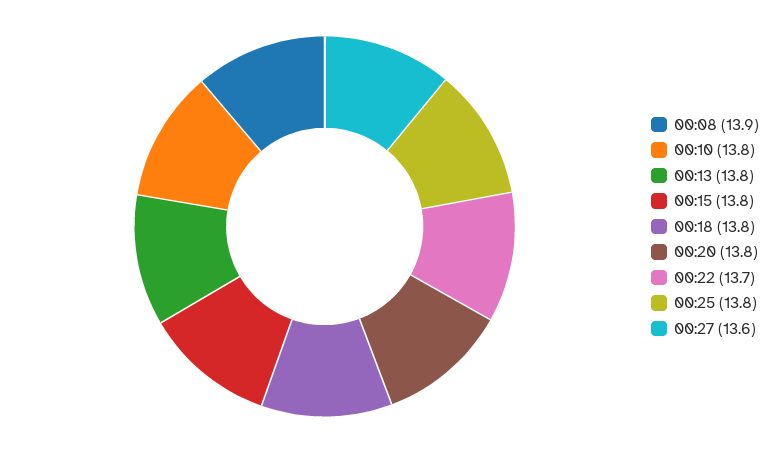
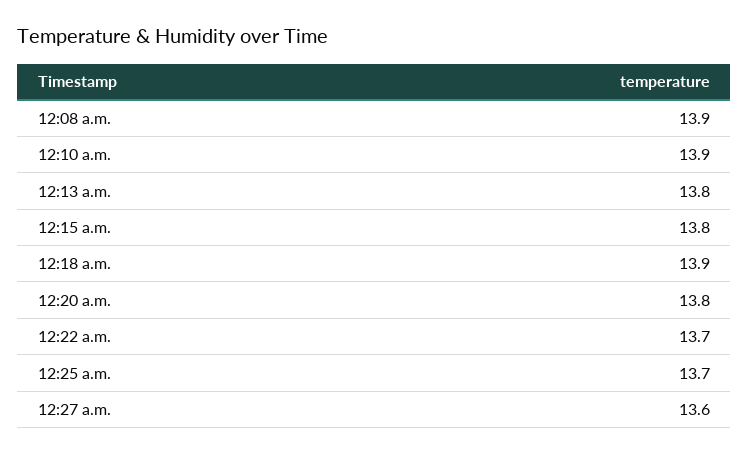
00:10: 13.8 -> 13.9
00:18: 13.8 -> 13.9
00:25: 13.8 -> 13.7

